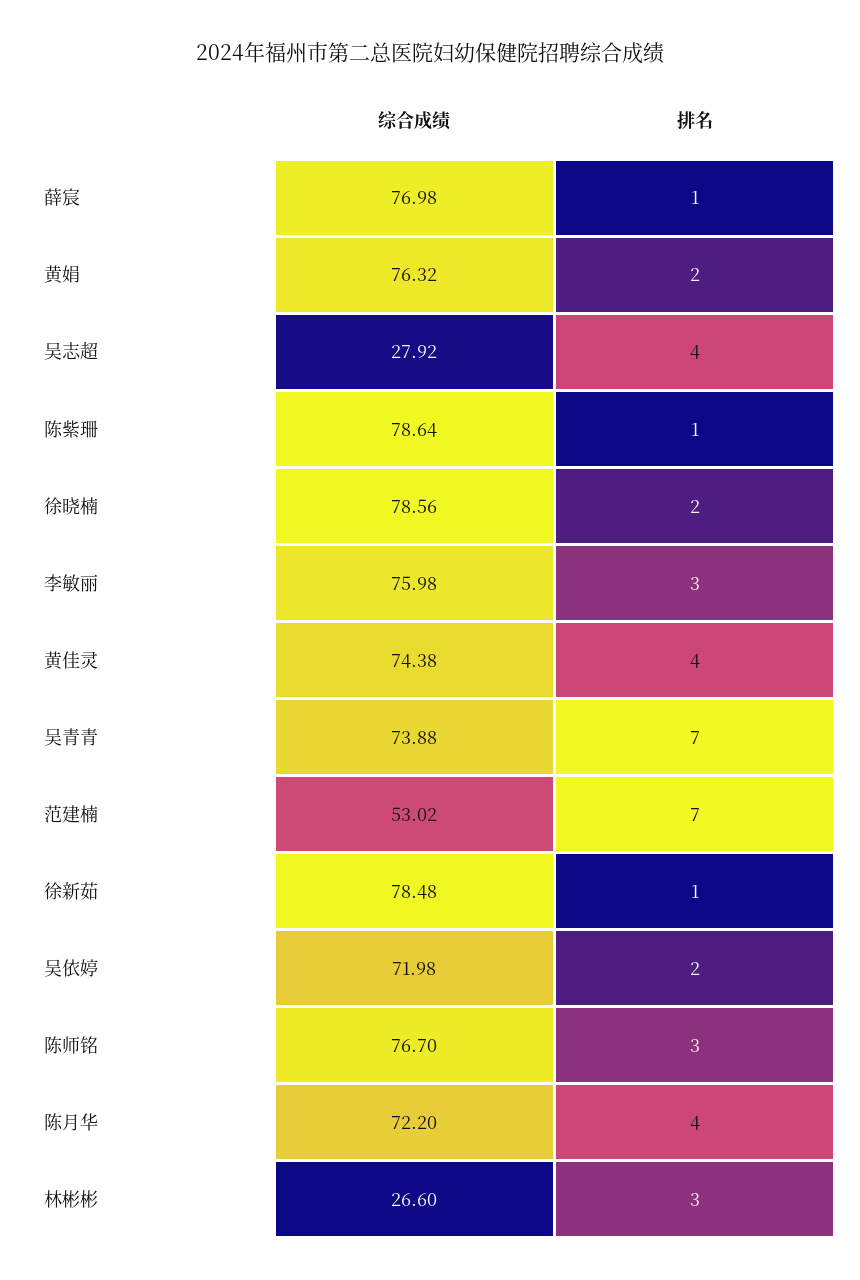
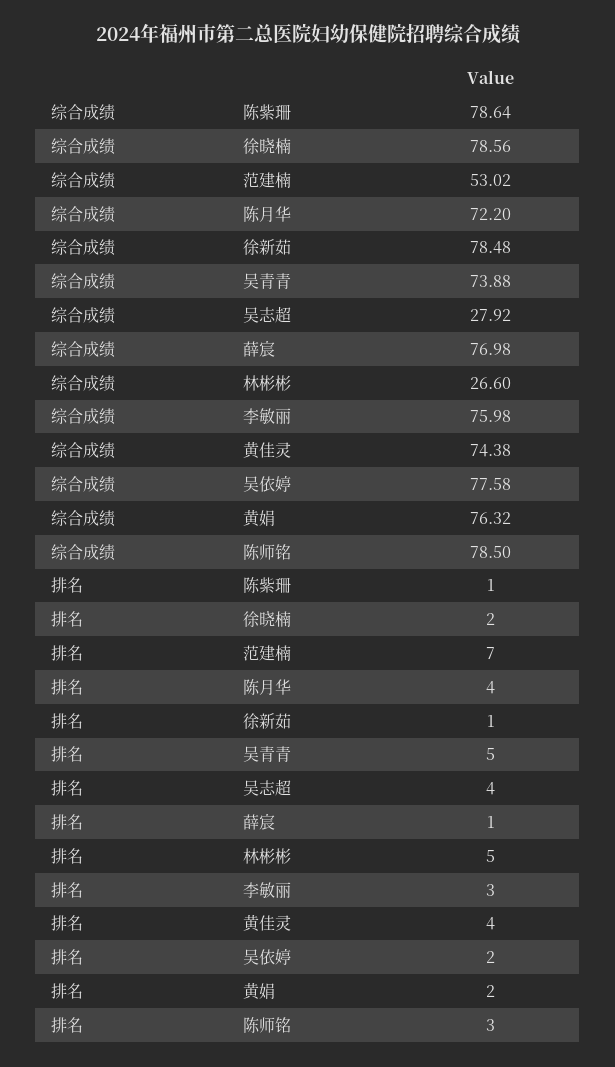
排名, 吴青青: 7 -> 5
综合成绩, 吴依婷: 71.98 -> 77.58
综合成绩, 陈师铭: 76.7 -> 78.5
排名, 林彬彬: 3 -> 5

